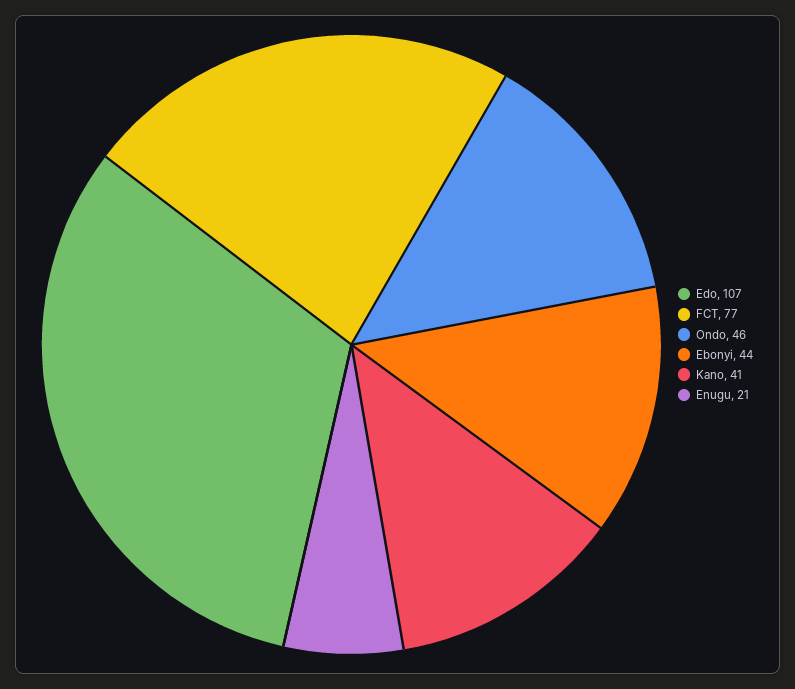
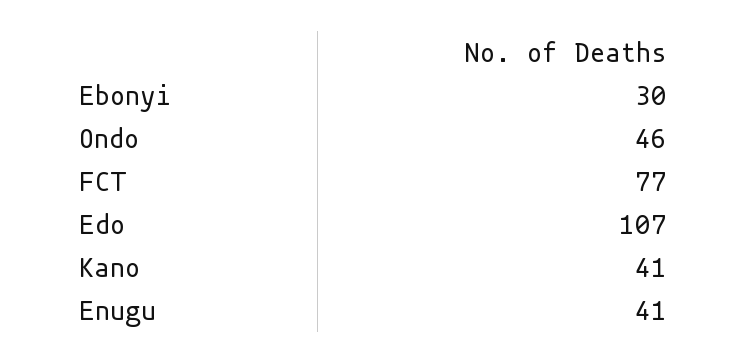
Ebonyi: 44 -> 30
Enugu: 21 -> 41

